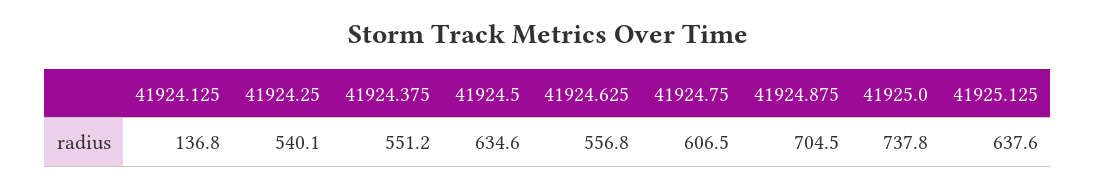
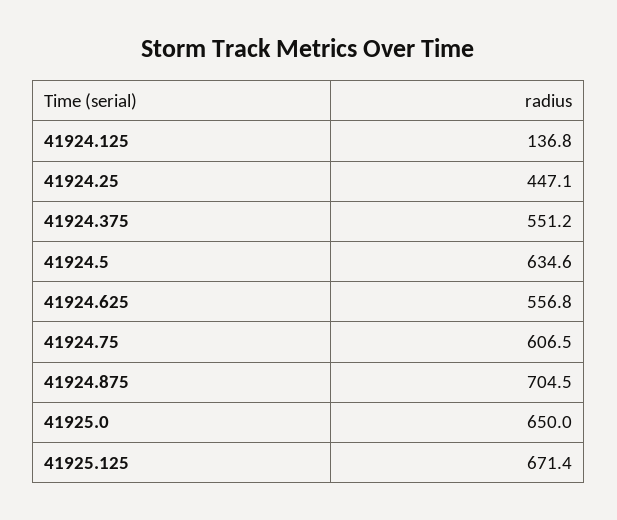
41924.25: 540.1 -> 447.1
41925.0: 737.8 -> 650
41925.125: 637.6 -> 671.4

